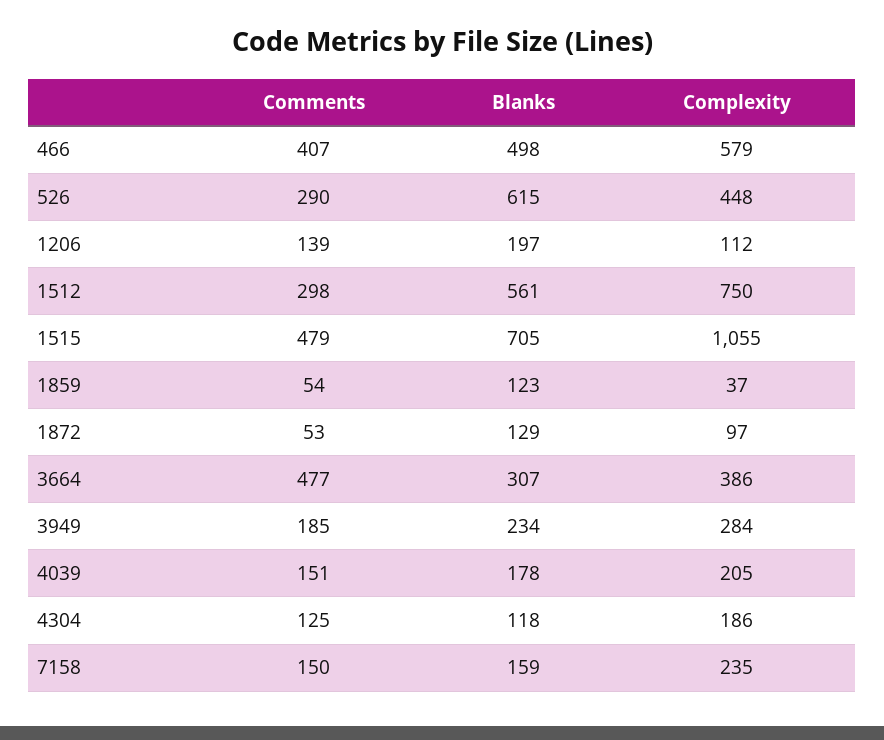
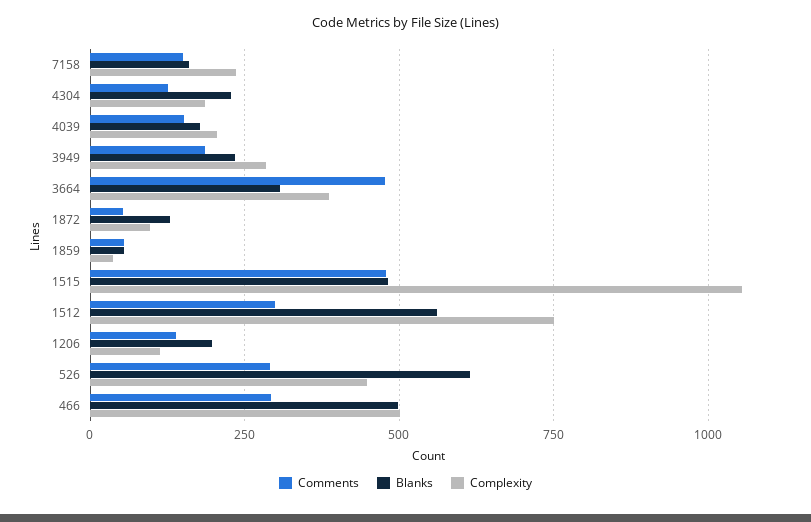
Comments, 466: 407 -> 300
Complexity, 466: 579 -> 500
Blanks, 1515: 705 -> 475
Blanks, 1859: 123 -> 50
Blanks, 4304: 118 -> 225

